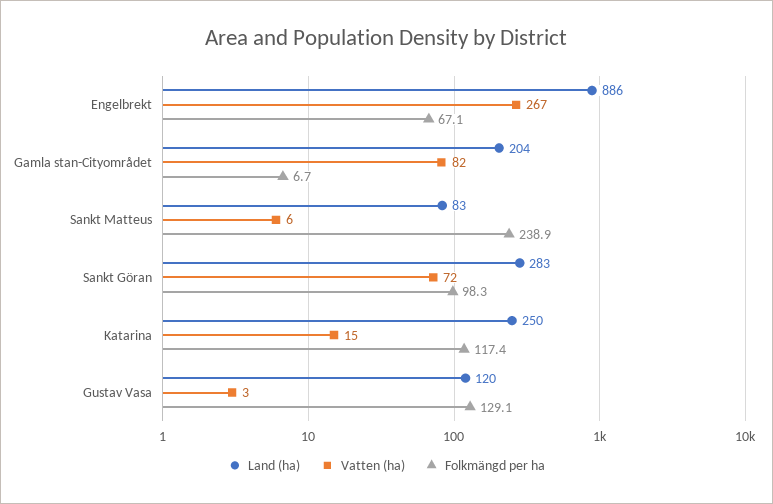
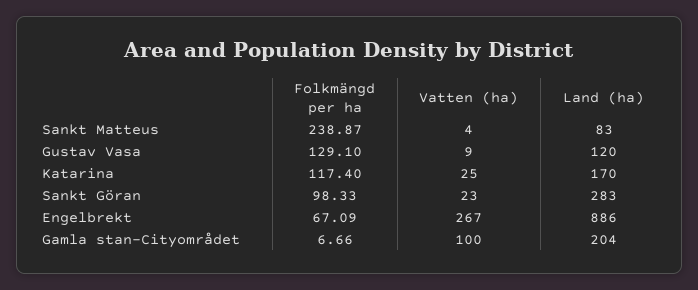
Vatten (ha), Gamla stan-Cityområdet: 82 -> 100
Vatten (ha), Sankt Matteus: 6 -> 4
Vatten (ha), Sankt Göran: 72 -> 23
Land (ha), Katarina: 250 -> 170
Vatten (ha), Katarina: 15 -> 25
Vatten (ha), Gustav Vasa: 3 -> 9

